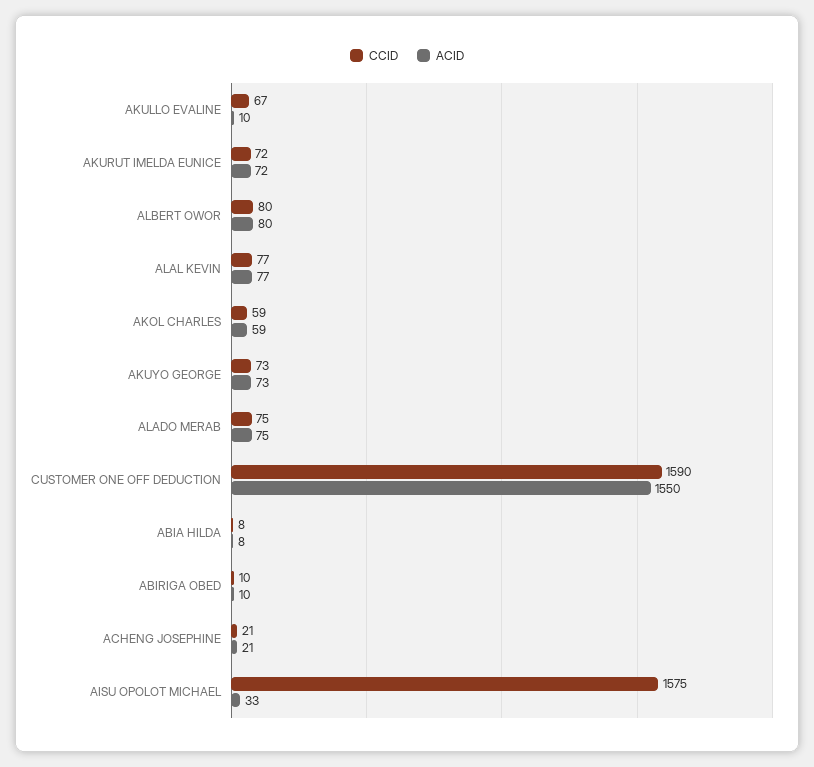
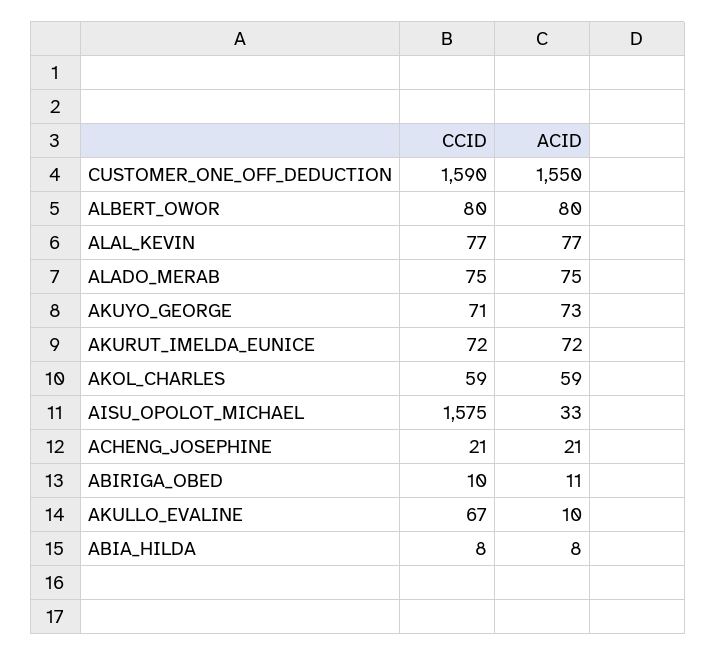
CCID, AKUYO GEORGE: 73 -> 71
ACID, ABIRIGA OBED: 10 -> 11

